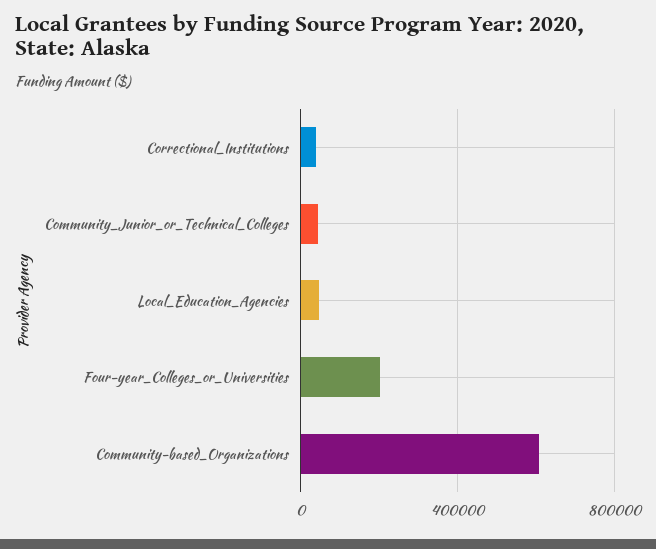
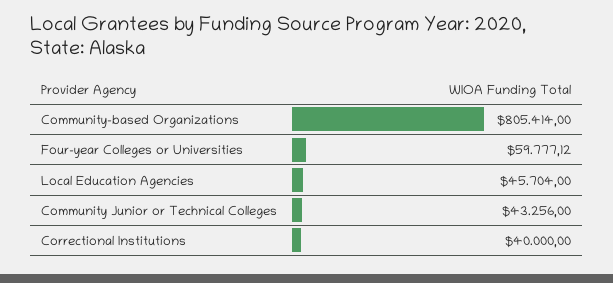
Four-year_Colleges_or_Universities: 200000 -> 59777.12
Community-based_Organizations: 600000 -> 805414

